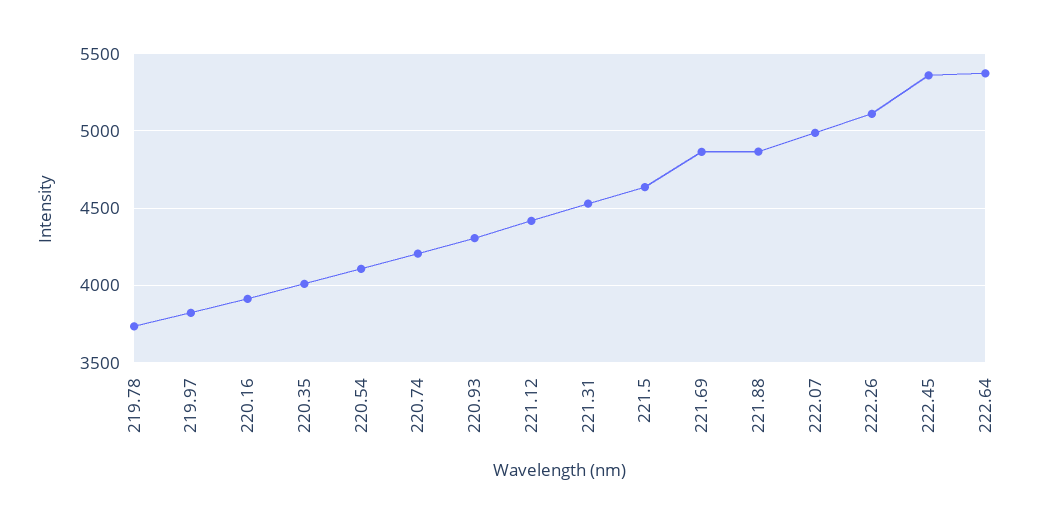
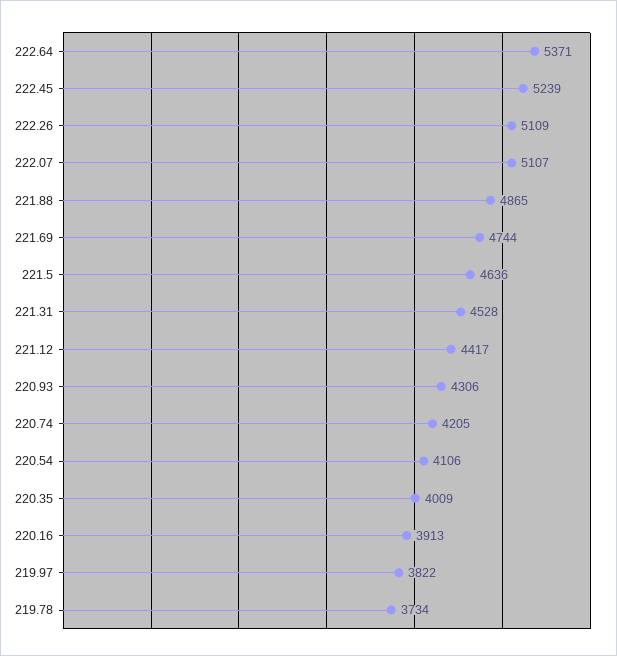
221.69: 4850 -> 4744
222.07: 5000 -> 5107
222.45: 5350 -> 5239

